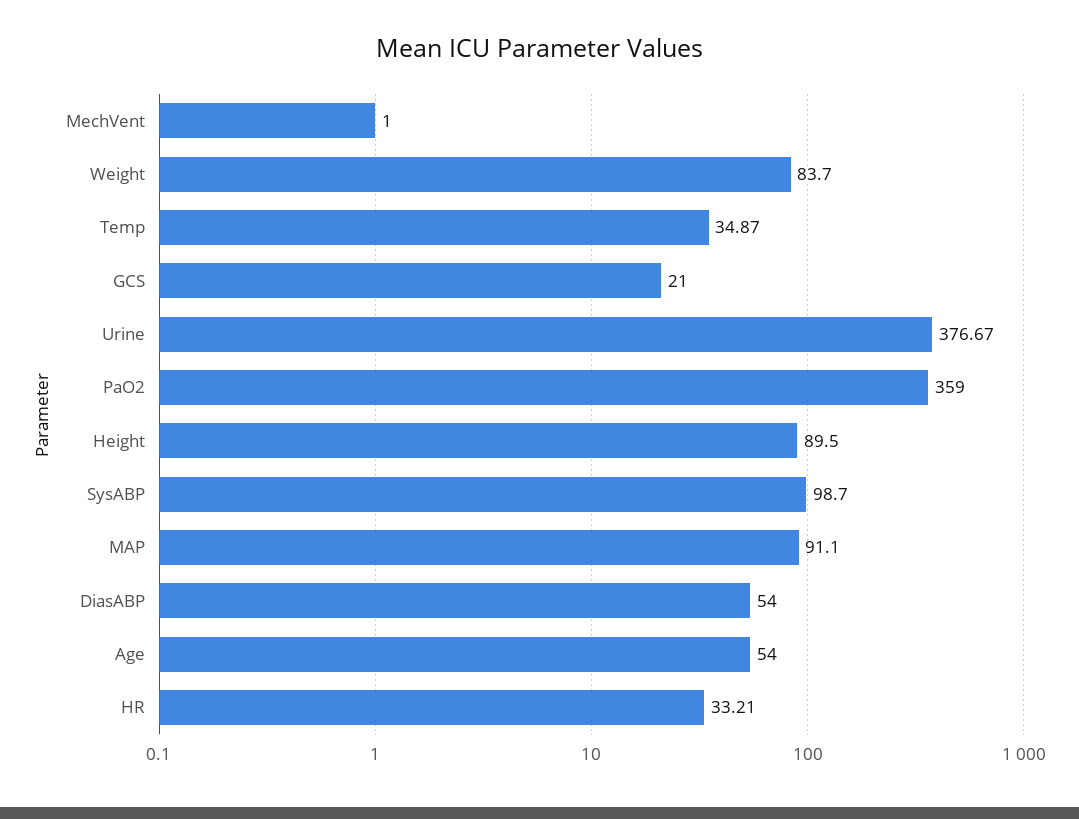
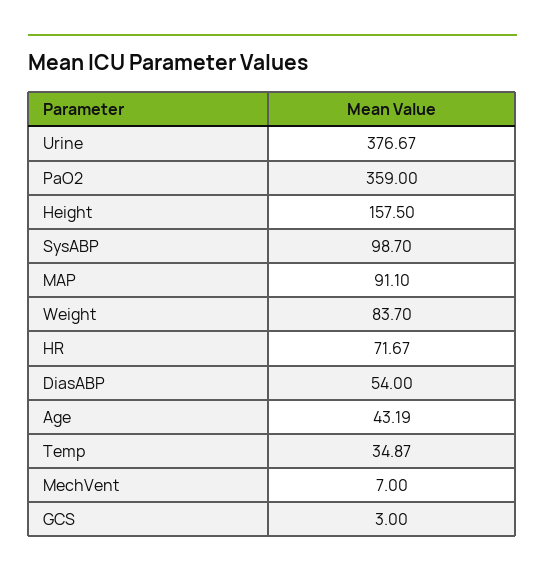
MechVent: 1 -> 7
GCS: 21 -> 3
Height: 89.5 -> 157.5
Age: 54 -> 43.19
HR: 33.21 -> 71.67

